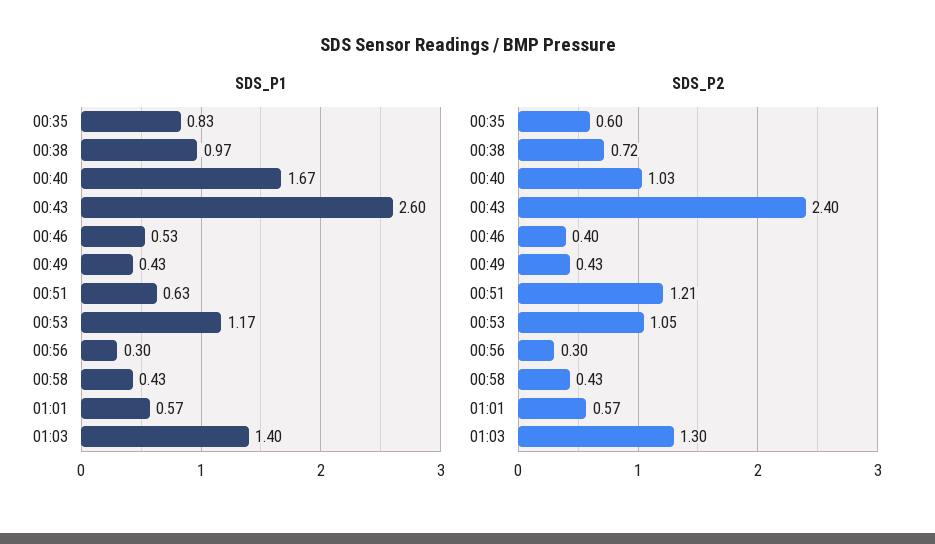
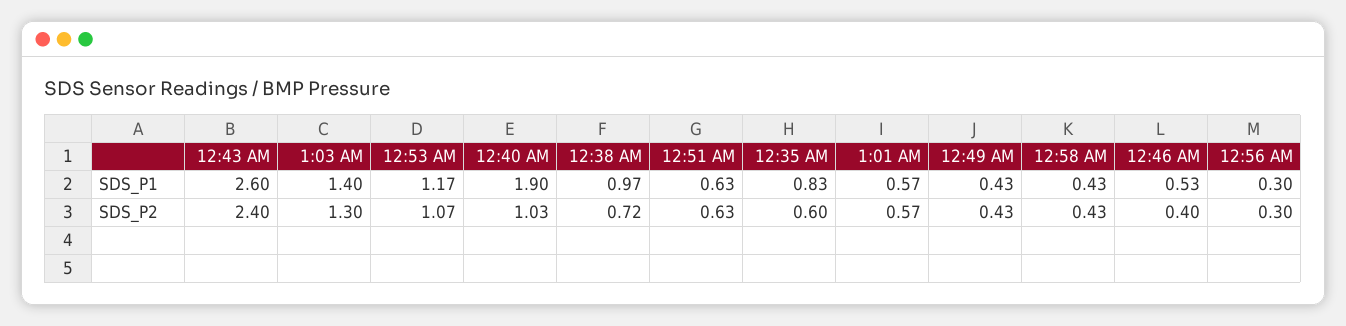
SDS_P1, 00:40: 1.67 -> 1.9
SDS_P2, 00:51: 1.21 -> 0.63
SDS_P2, 00:53: 1.05 -> 1.07

